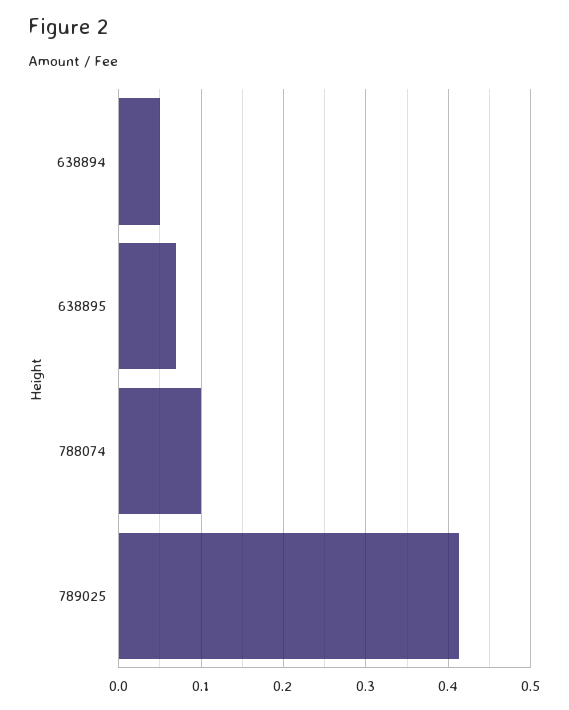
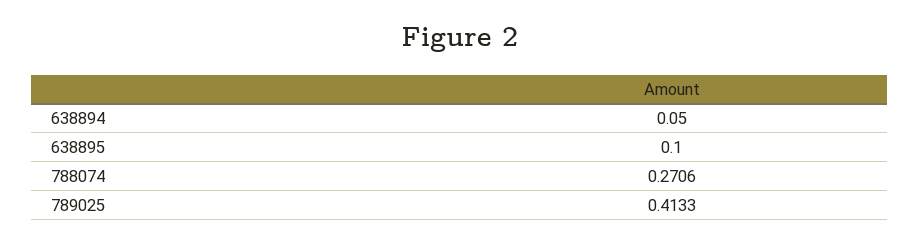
638895: 0.07 -> 0.1
788074: 0.1 -> 0.2706

